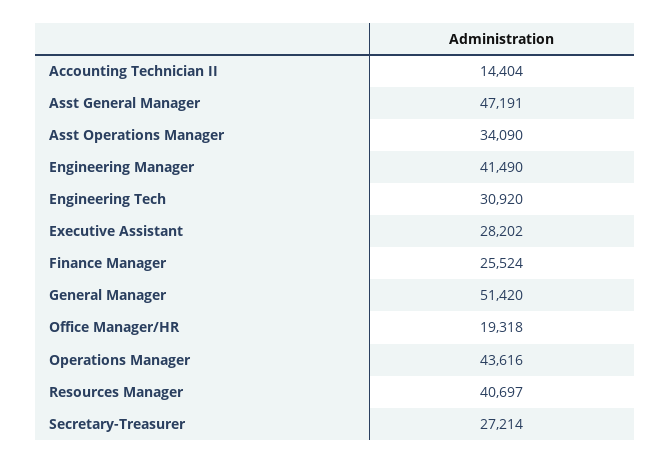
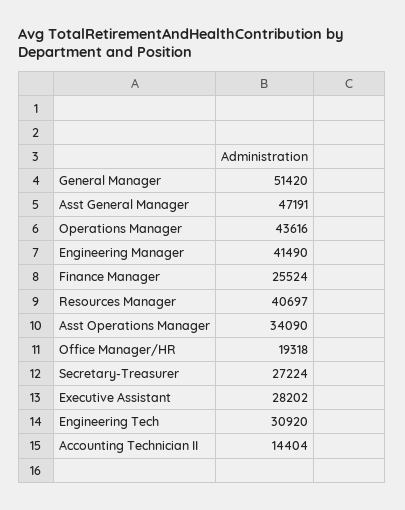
Secretary-Treasurer: 27214 -> 27224

